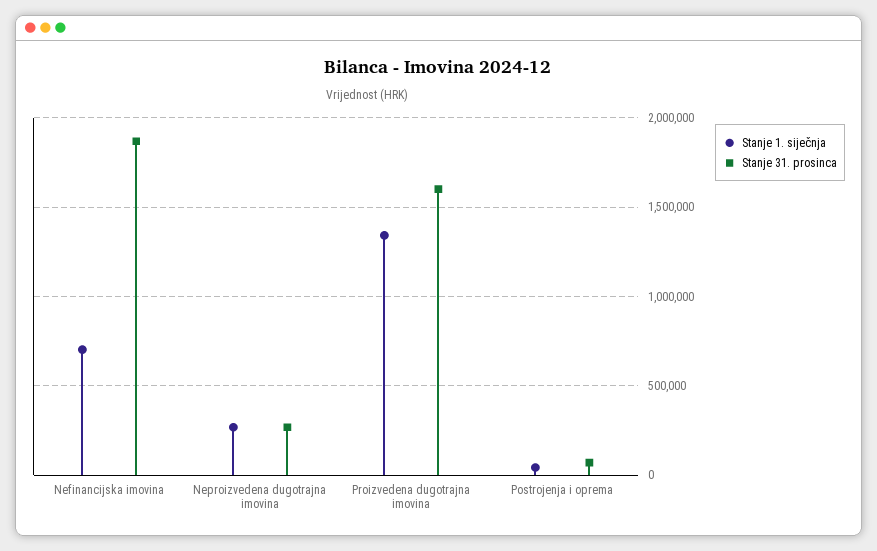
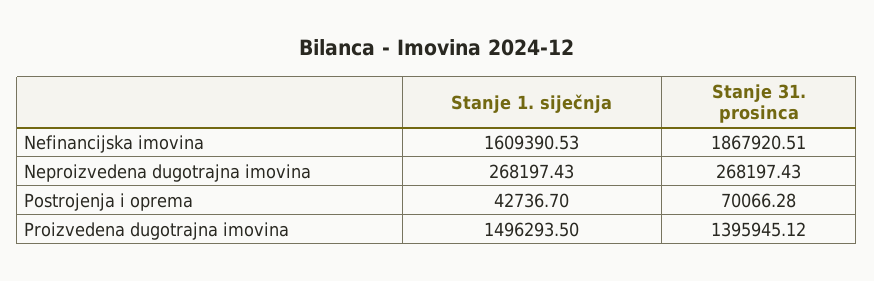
Stanje 1. siječnja, Nefinancijska imovina: 700000 -> 1609390.53
Stanje 1. siječnja, Proizvedena dugotrajna imovina: 1350000 -> 1496293.5
Stanje 31. prosinca, Proizvedena dugotrajna imovina: 1600000 -> 1395945.12

